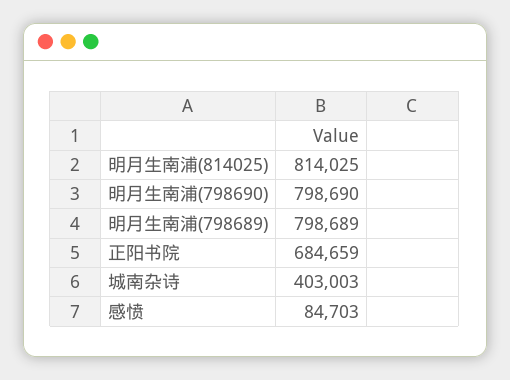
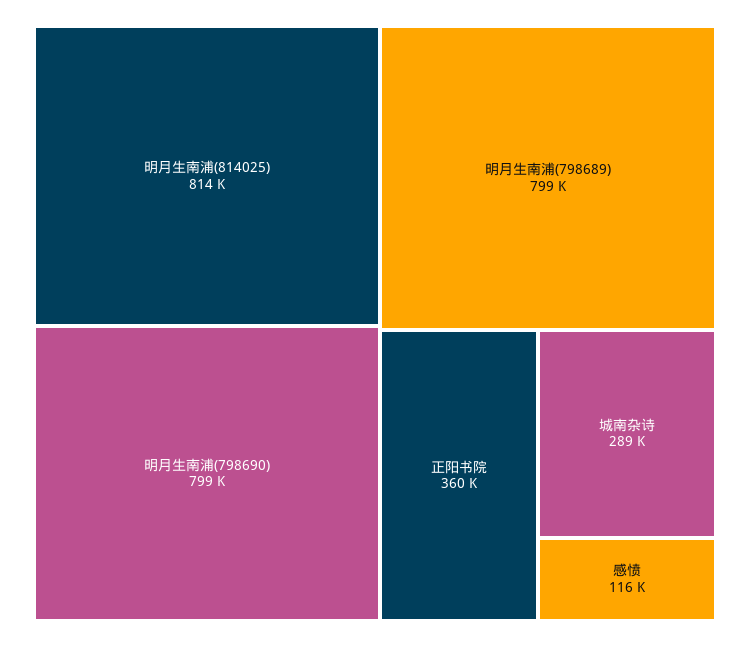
正阳书院: 684659 -> 360000
城南杂诗: 403003 -> 289000
感愤: 84703 -> 116000

